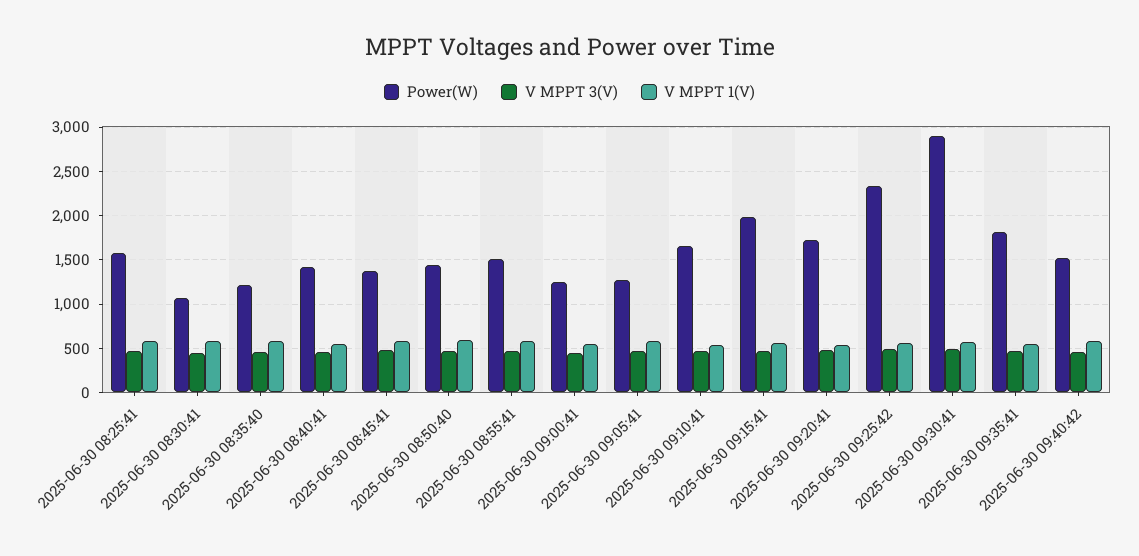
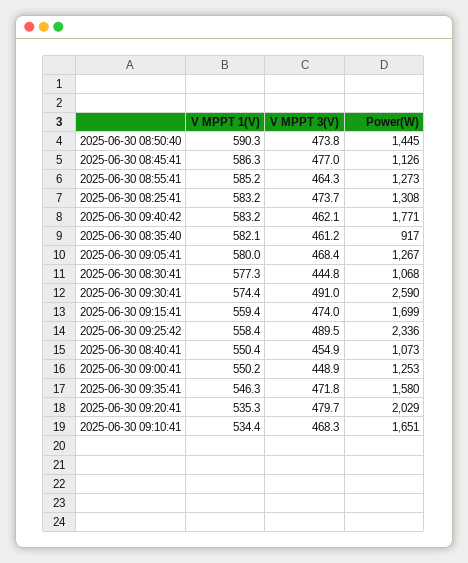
Power(W), 2025-06-30 08:25:41: 1600 -> 1308
Power(W), 2025-06-30 08:35:40: 1200 -> 917
Power(W), 2025-06-30 08:40:41: 1400 -> 1073
Power(W), 2025-06-30 08:45:41: 1400 -> 1126
Power(W), 2025-06-30 08:55:41: 1500 -> 1273
Power(W), 2025-06-30 09:15:41: 2000 -> 1699
Power(W), 2025-06-30 09:20:41: 1700 -> 2029
Power(W), 2025-06-30 09:30:41: 2900 -> 2590
Power(W), 2025-06-30 09:35:41: 1800 -> 1580
Power(W), 2025-06-30 09:40:42: 1500 -> 1771

